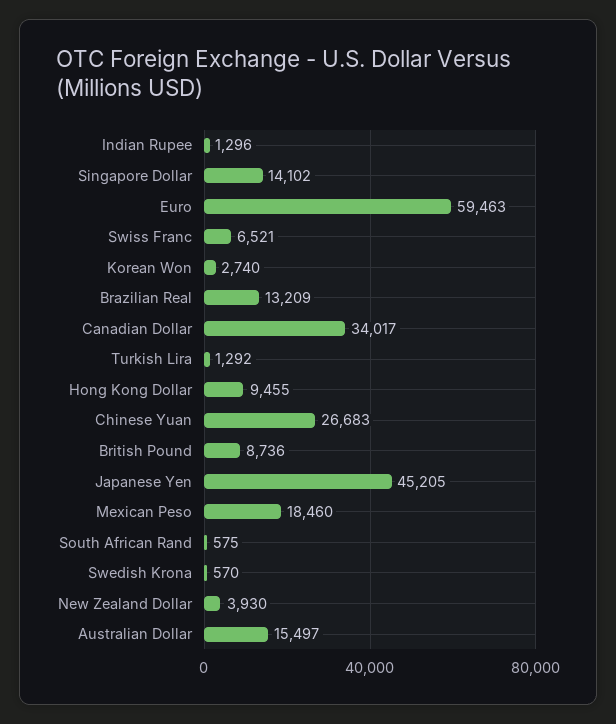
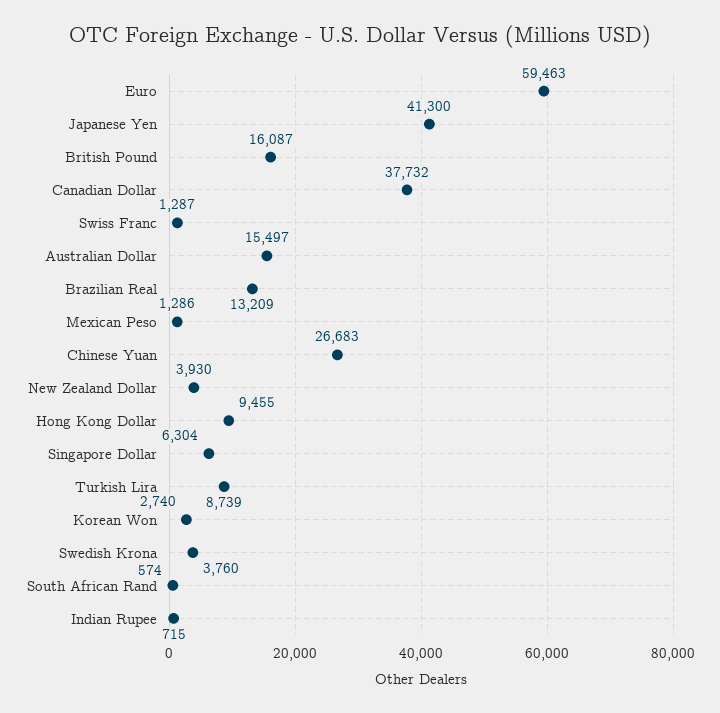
Indian Rupee: 1296 -> 715
Singapore Dollar: 14102 -> 6304
Swiss Franc: 6521 -> 1287
Canadian Dollar: 34017 -> 37732
Turkish Lira: 1292 -> 8739
British Pound: 8736 -> 16087
Japanese Yen: 45205 -> 41300
Mexican Peso: 18460 -> 1286
South African Rand: 575 -> 574
Swedish Krona: 570 -> 3760

